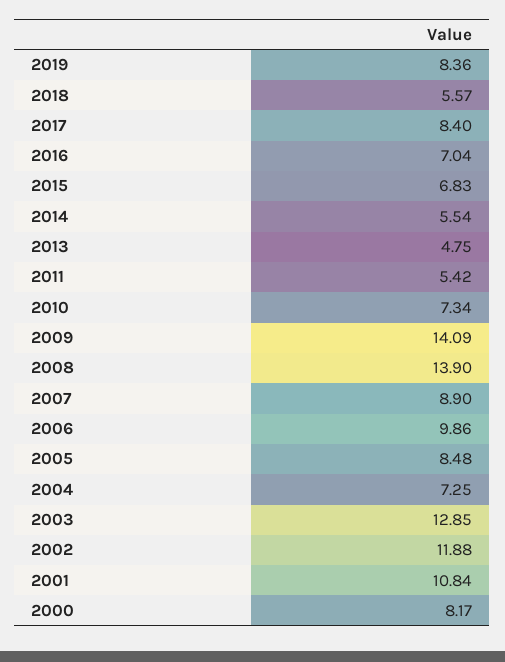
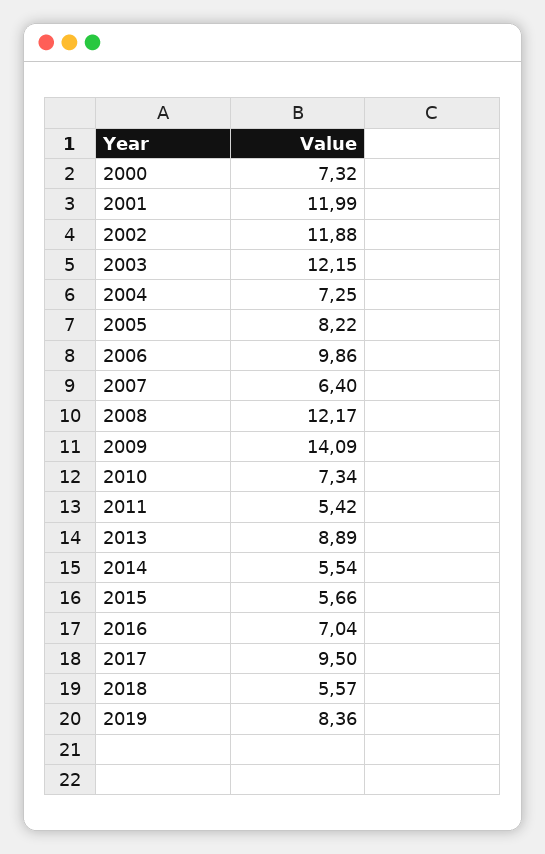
2017: 8.4 -> 9.5
2015: 6.83 -> 5.66
2013: 4.75 -> 8.89
2008: 13.9 -> 12.17
2007: 8.9 -> 6.4
2005: 8.48 -> 8.22
2003: 12.85 -> 12.15
2001: 10.84 -> 11.99
2000: 8.17 -> 7.32

